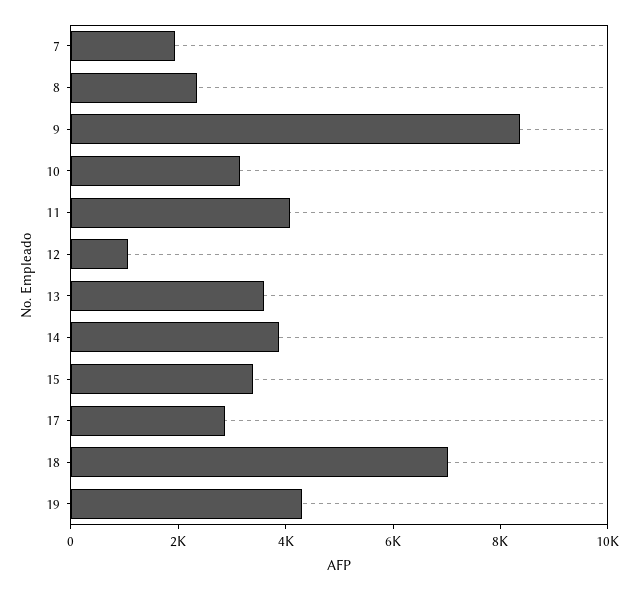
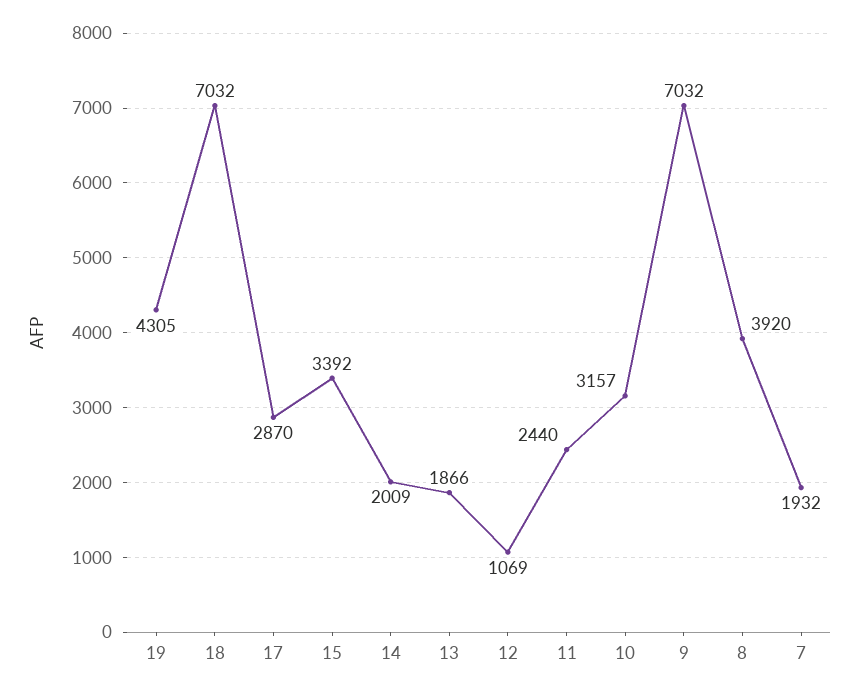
8: 2500 -> 3920
9: 8500 -> 7032
11: 4000 -> 2440
13: 3500 -> 1866
14: 4000 -> 2009

